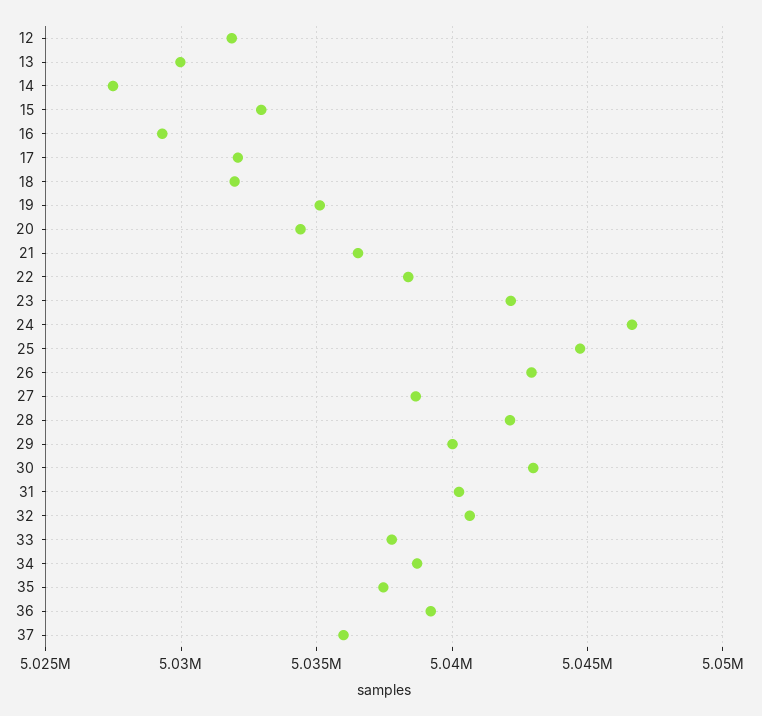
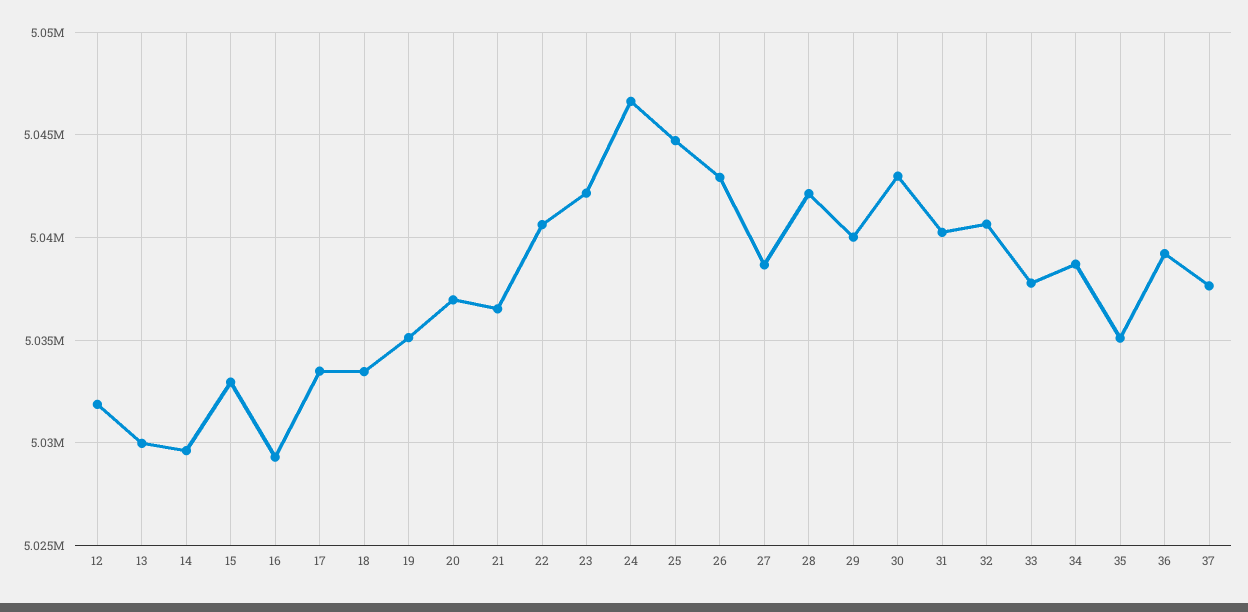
14: 5027500 -> 5029500
17: 5032000 -> 5033500
18: 5032000 -> 5033500
20: 5034500 -> 5037000
22: 5038500 -> 5040500
35: 5037500 -> 5035000
37: 5036000 -> 5037500

